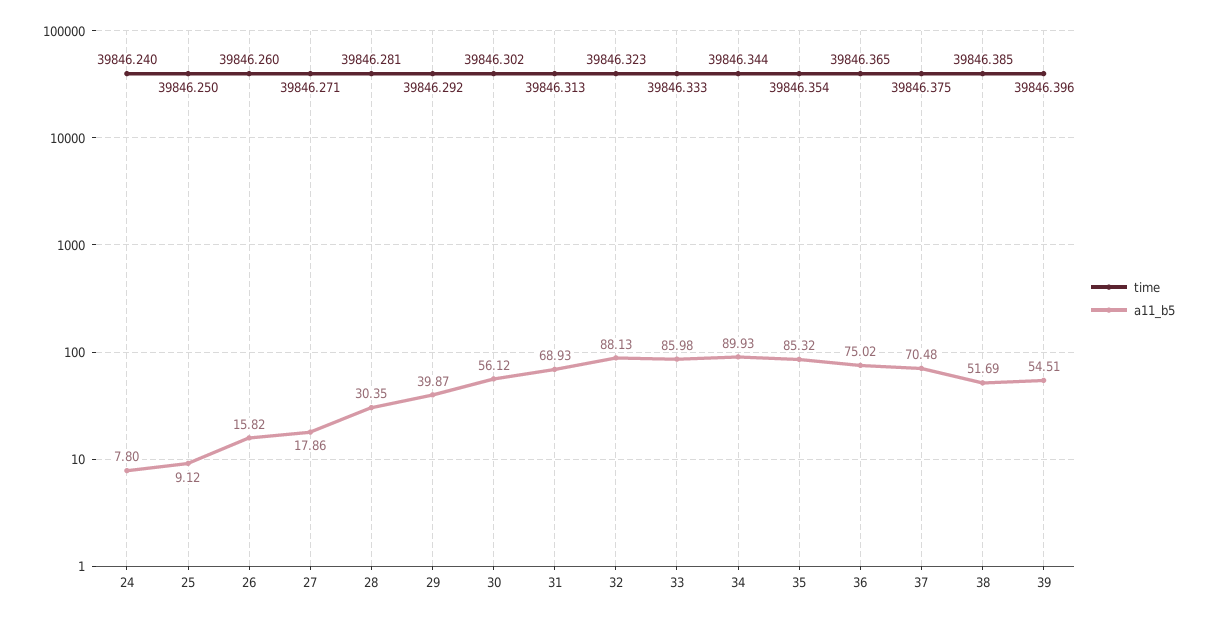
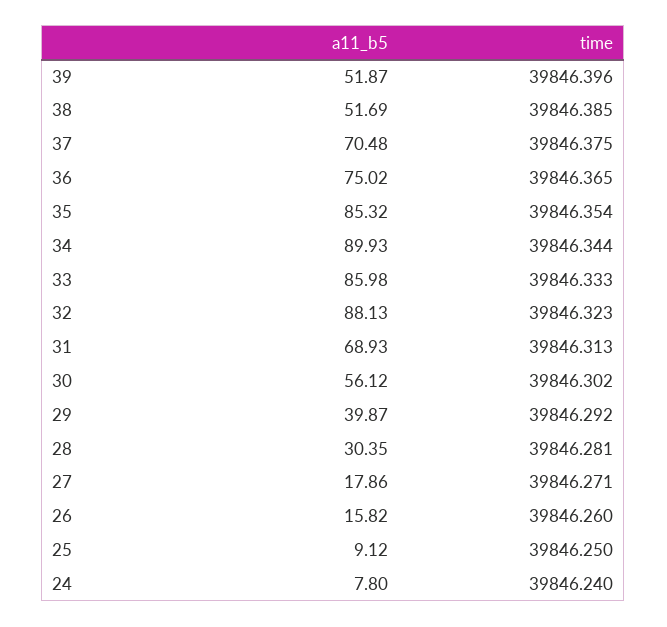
a11_b5, 39: 54.51 -> 51.87

